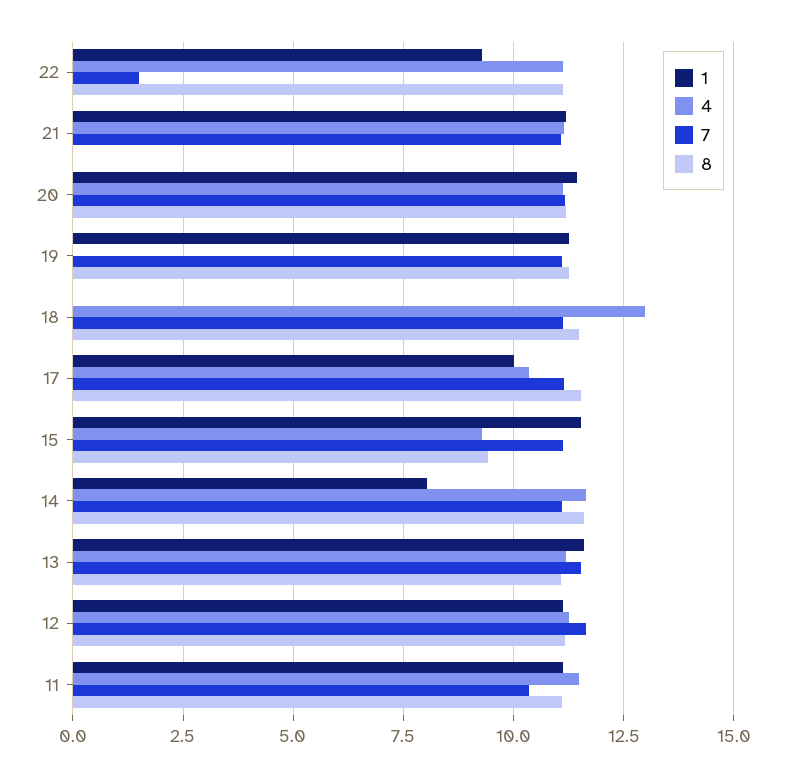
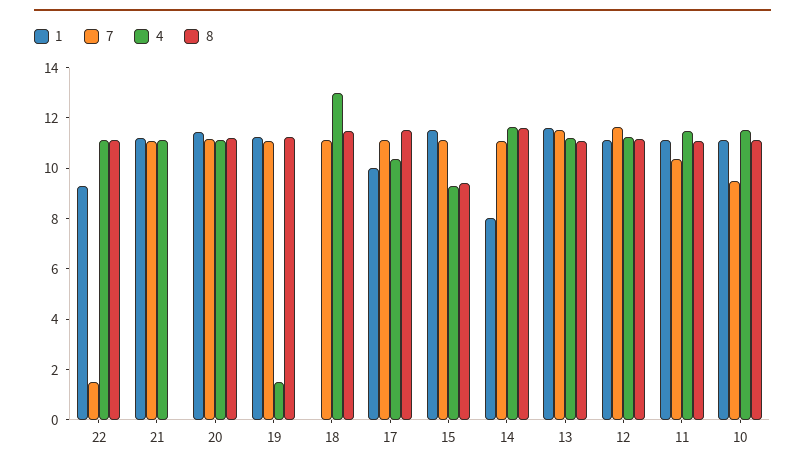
4, 19: 0 -> 1.5
1, 10: none -> 11
7, 10: none -> 9.5
4, 10: none -> 11.5
8, 10: none -> 11

